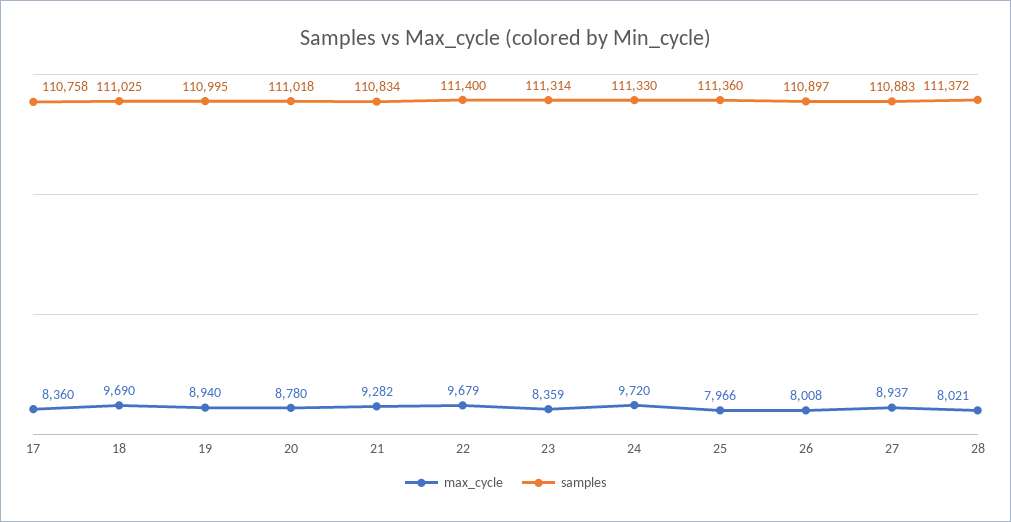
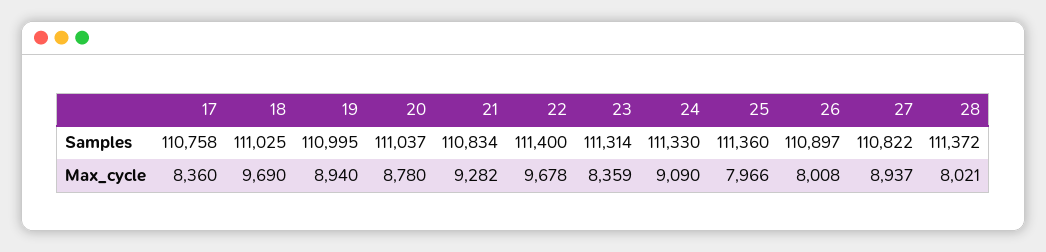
samples, 20: 111018 -> 111037
max_cycle, 22: 9679 -> 9678
max_cycle, 24: 9720 -> 9090
samples, 27: 110883 -> 110822

